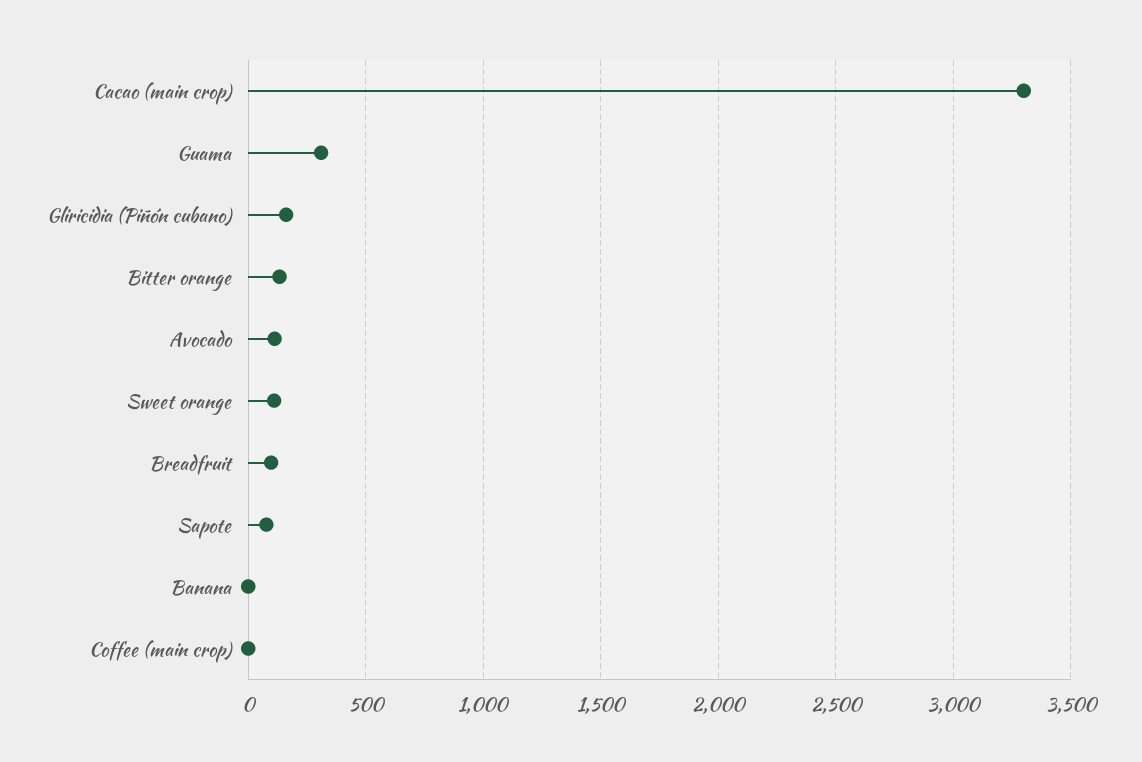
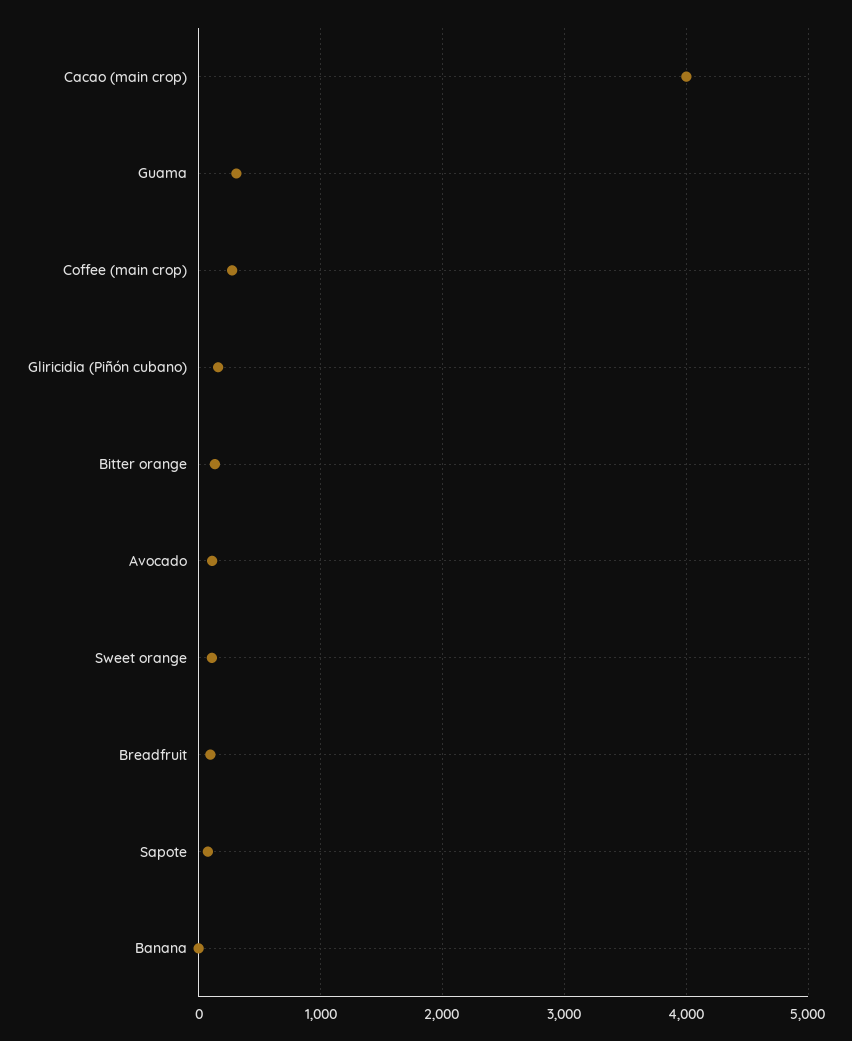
Cacao (main crop): 3300 -> 4000
Coffee (main crop): 0 -> 300

